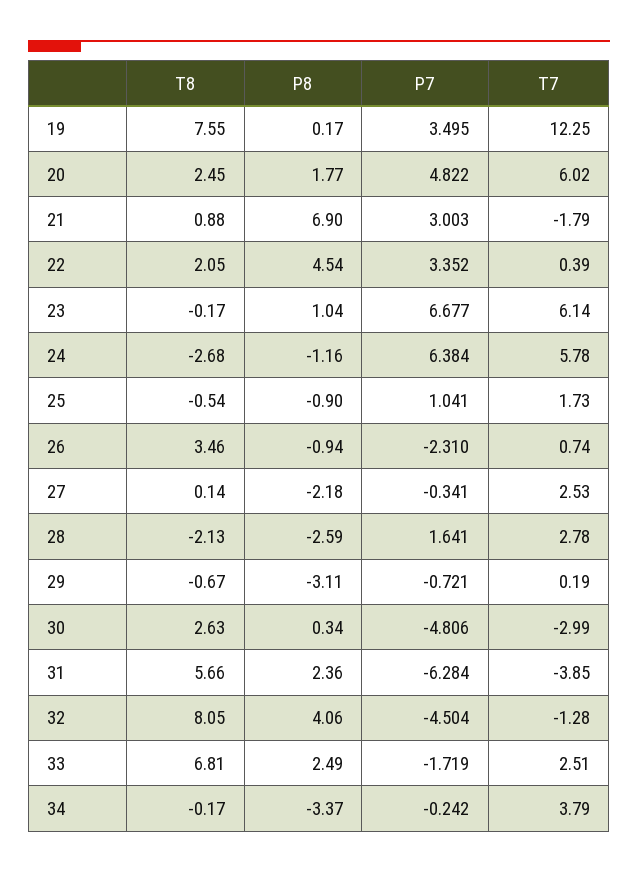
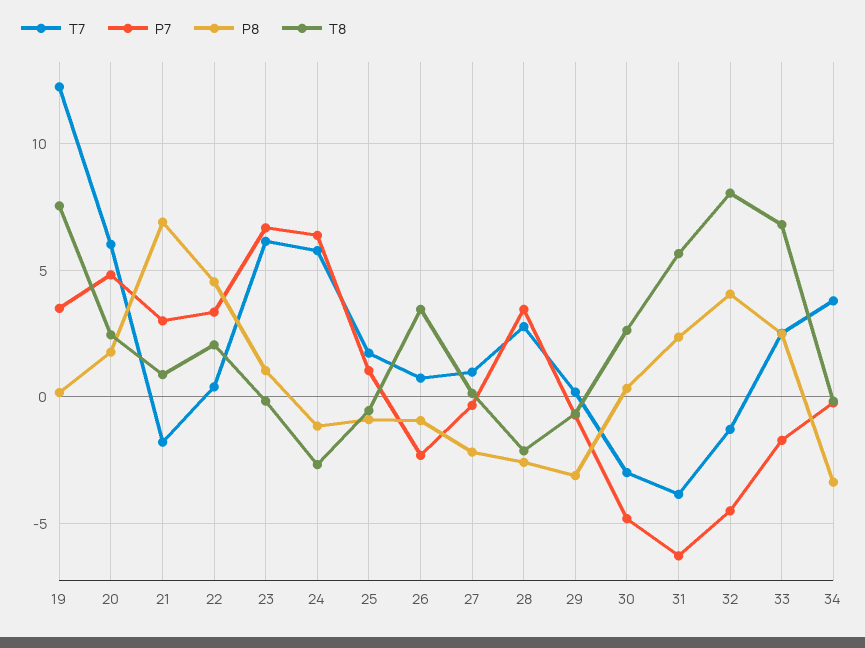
T7, 27: 2.53 -> 1
P7, 28: 1.641 -> 3.5

